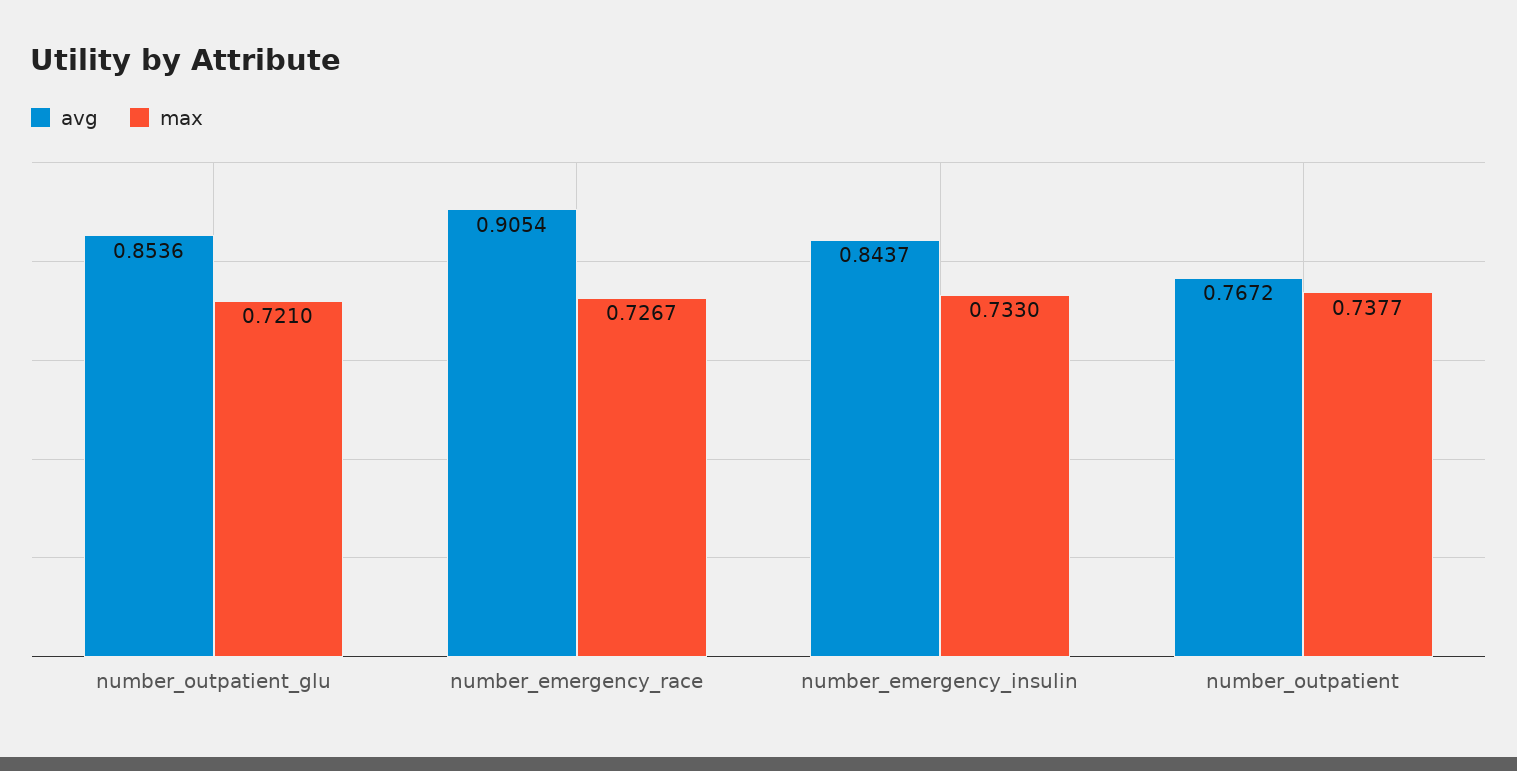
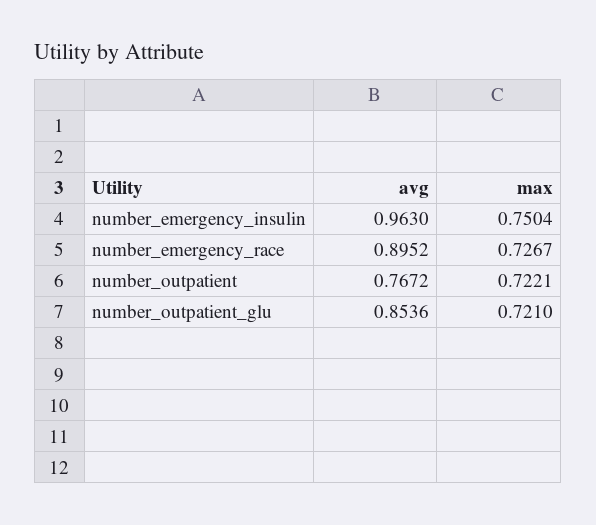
avg, number_emergency_race: 0.9054 -> 0.8952
avg, number_emergency_insulin: 0.8437 -> 0.963
max, number_emergency_insulin: 0.733 -> 0.7504
max, number_outpatient: 0.7377 -> 0.7221

